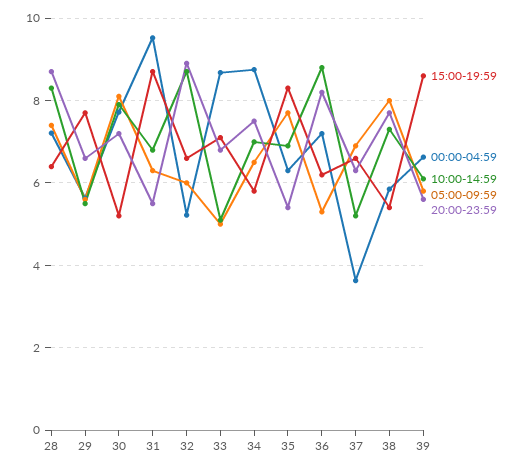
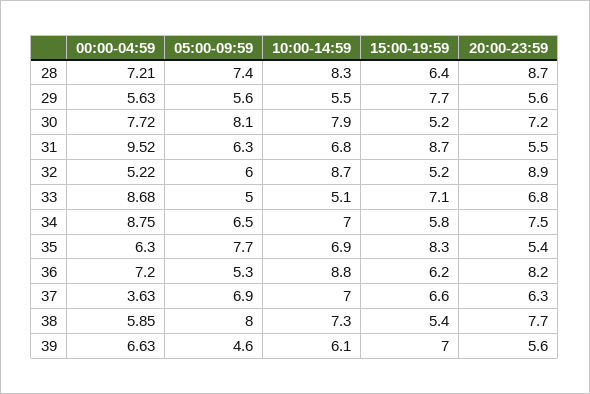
20:00-23:59, 29: 6.6 -> 5.6
15:00-19:59, 32: 6.6 -> 5.2
10:00-14:59, 37: 5.2 -> 7
15:00-19:59, 39: 8.6 -> 7
05:00-09:59, 39: 5.8 -> 4.6

